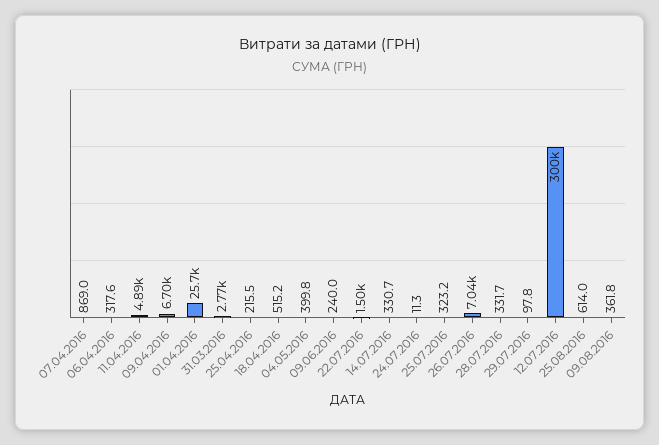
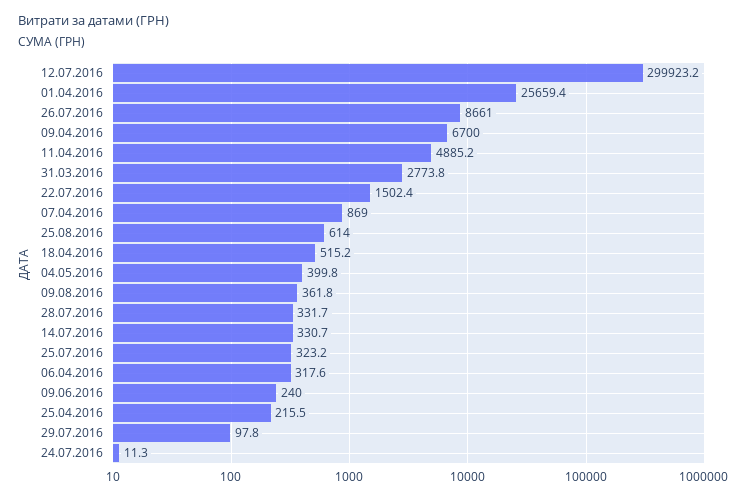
26.07.2016: 7040 -> 8661

